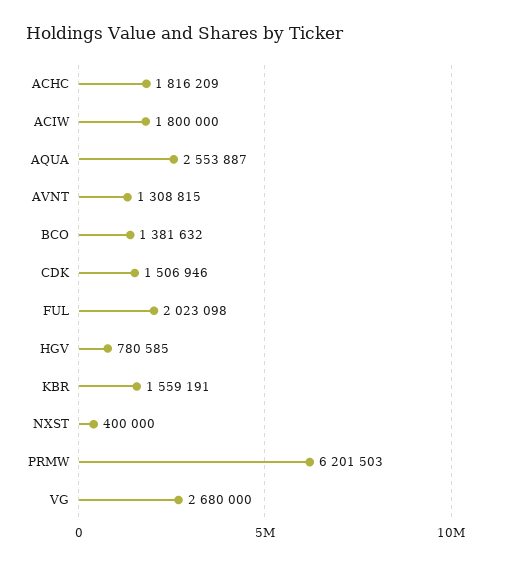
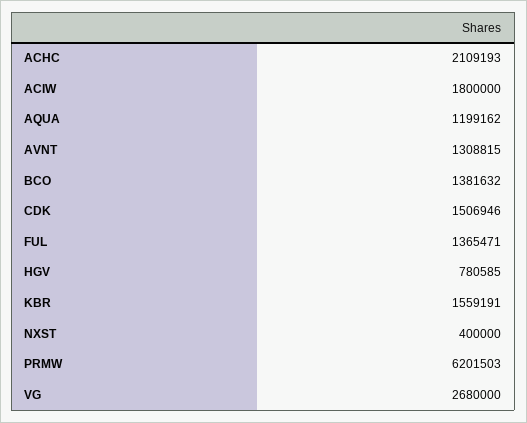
ACHC: 1816209 -> 2109193
AQUA: 2553887 -> 1199162
FUL: 2023098 -> 1365471

